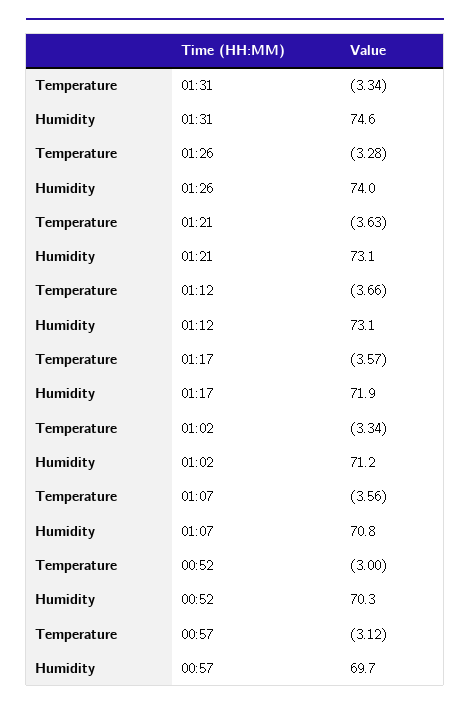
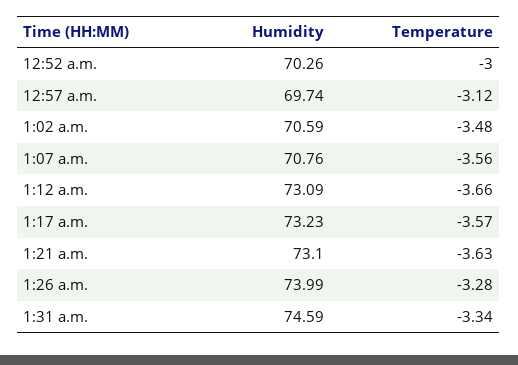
Humidity, 01:17: 71.9 -> 73.23
Temperature, 01:02: -3.34 -> -3.48
Humidity, 01:02: 71.2 -> 70.59

